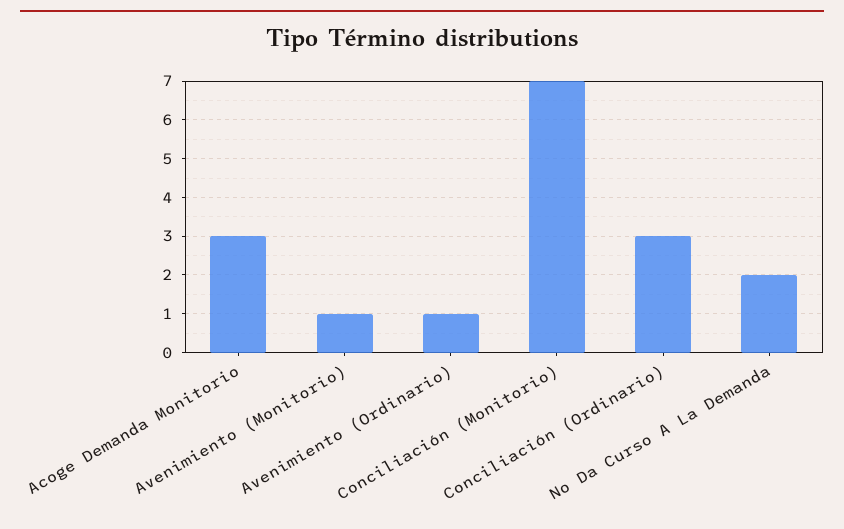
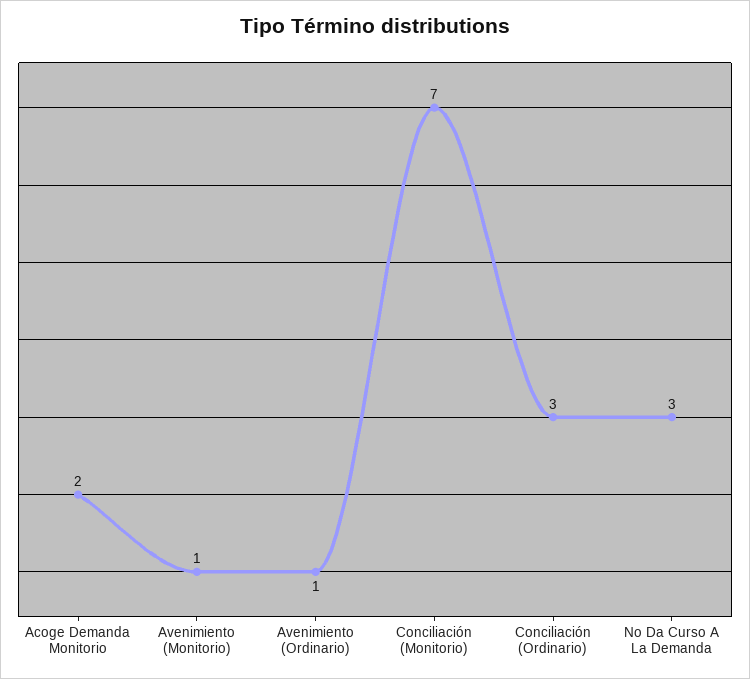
Acoge Demanda Monitorio: 3 -> 2
No Da Curso A La Demanda: 2 -> 3

